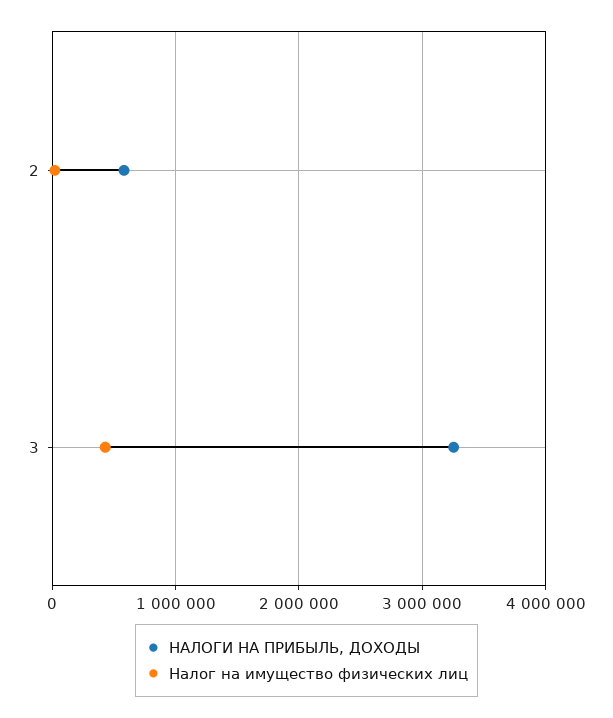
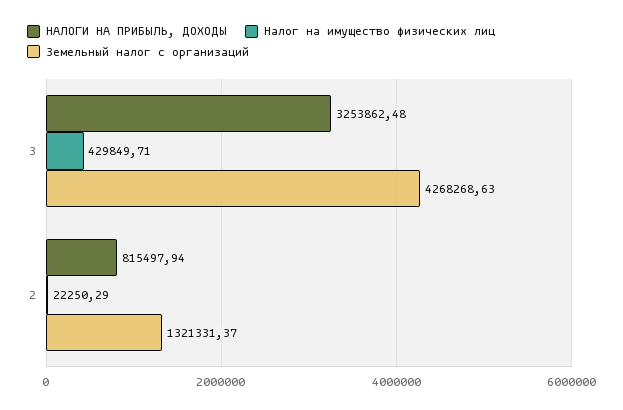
НАЛОГИ НА ПРИБЫЛЬ, ДОХОДЫ, 2: 600000 -> 815497.94
Земельный налог с организаций, 3: none -> 4268268.63
Земельный налог с организаций, 2: none -> 1321331.37

